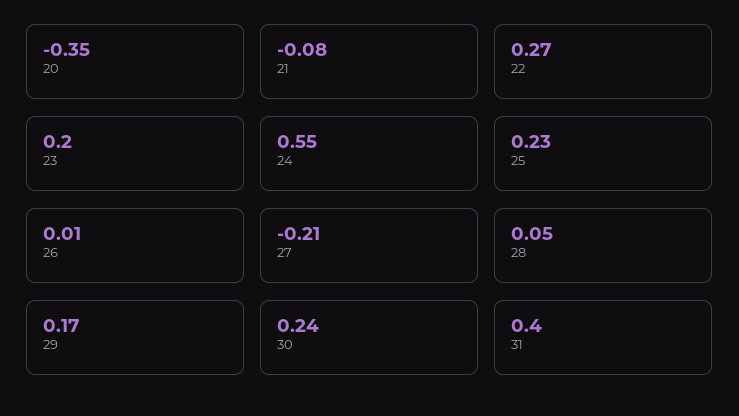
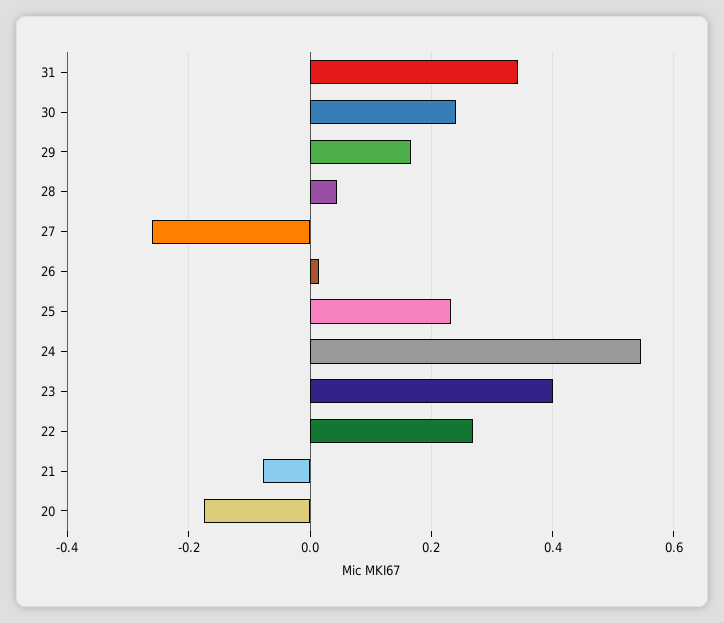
20: -0.35 -> -0.18
23: 0.2 -> 0.4
27: -0.21 -> -0.26
31: 0.4 -> 0.34

